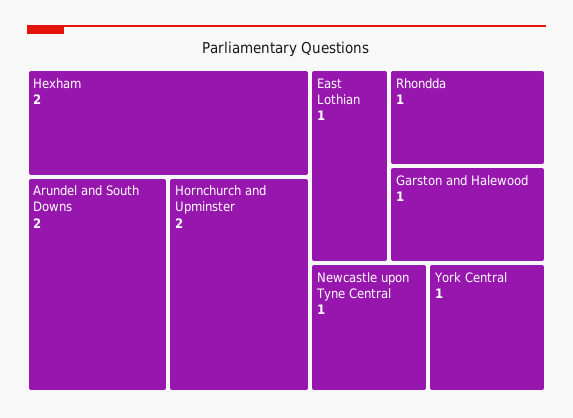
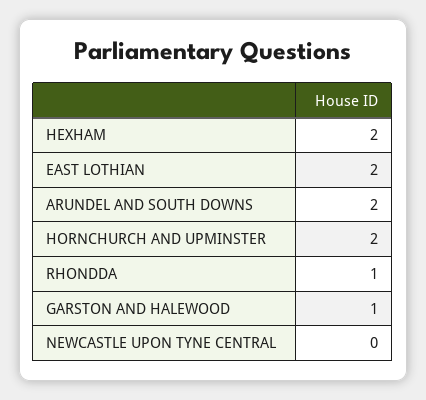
East Lothian: 1 -> 2
Newcastle upon Tyne Central: 1 -> 0
York Central: 1 -> none

